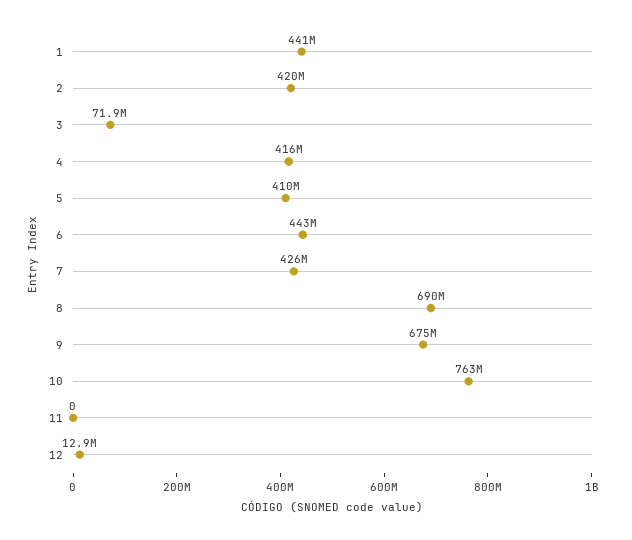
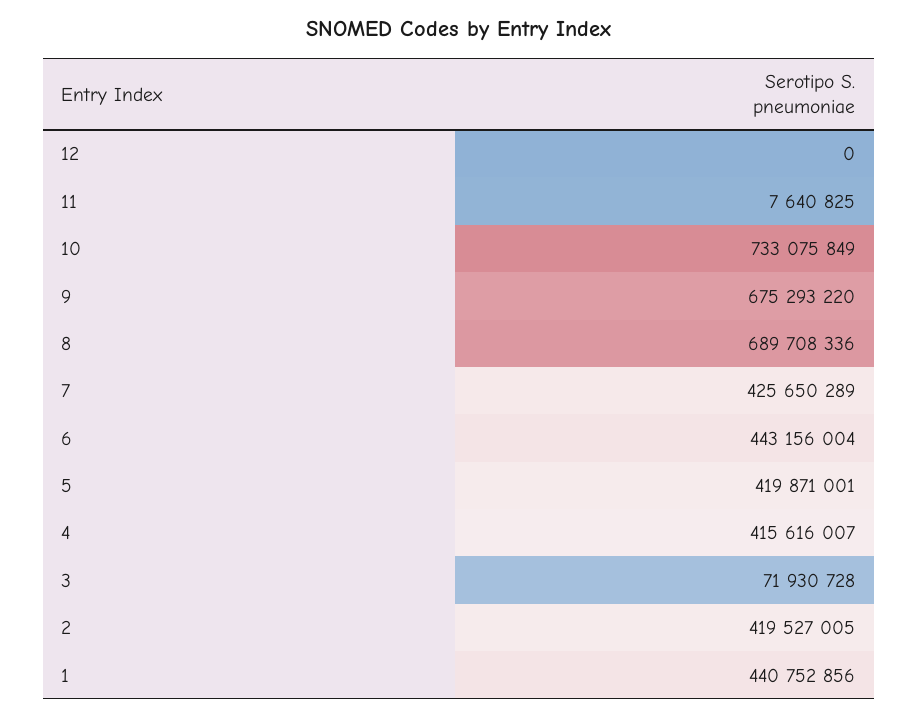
5: 410000000 -> 419871001
10: 763000000 -> 733075849
11: 0 -> 7640825
12: 12900000 -> 0

